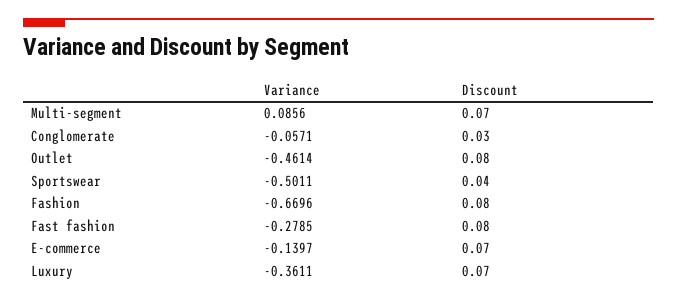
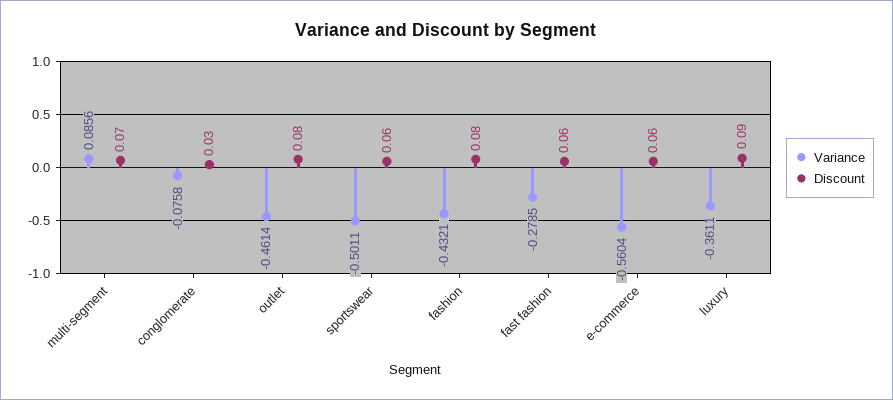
Variance, Conglomerate: -0.0571 -> -0.0758
Discount, Sportswear: 0.04 -> 0.06
Variance, Fashion: -0.6696 -> -0.4321
Discount, Fast fashion: 0.08 -> 0.06
Variance, E-commerce: -0.1397 -> -0.5604
Discount, E-commerce: 0.07 -> 0.06
Discount, Luxury: 0.07 -> 0.09

